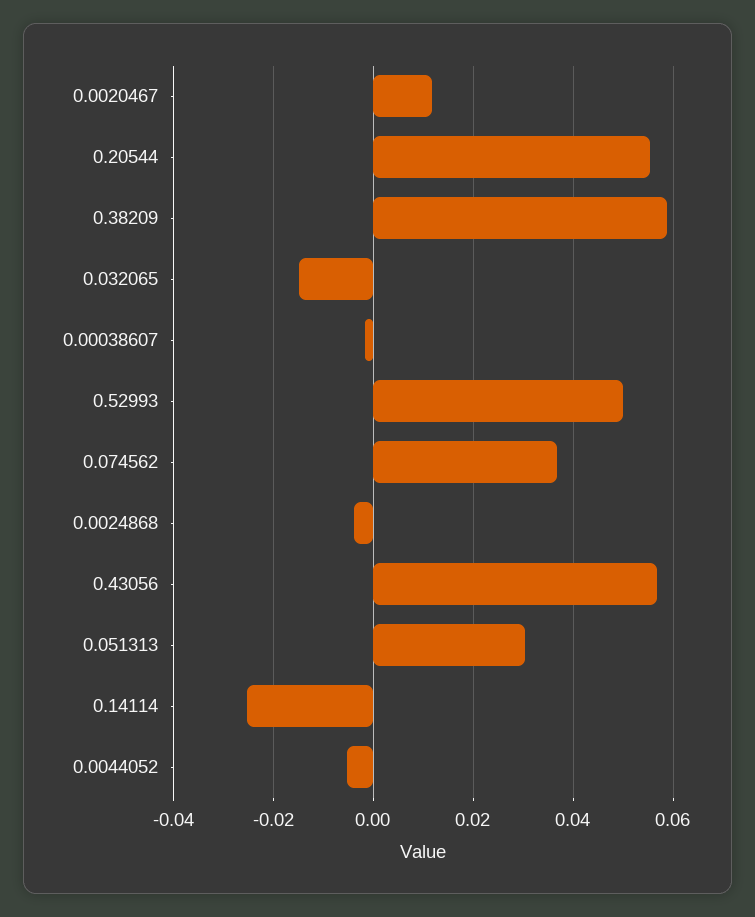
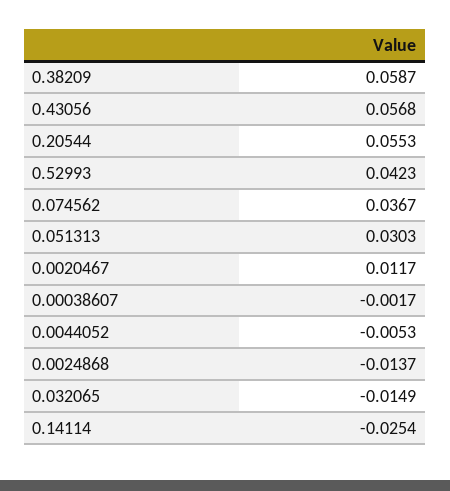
0.52993: 0.05 -> 0.0423
0.0024868: -0.004 -> -0.0137

